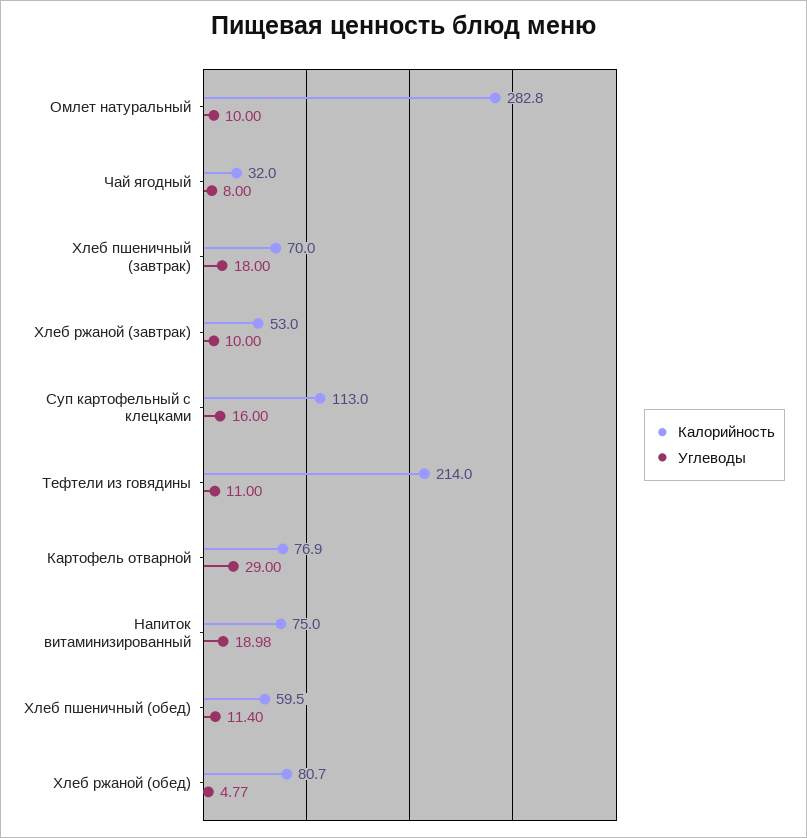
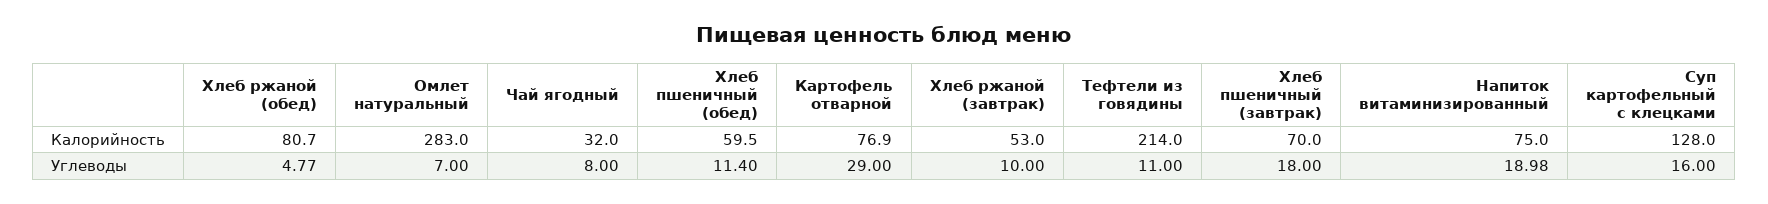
Калорийность, Омлет натуральный: 282.8 -> 283
Углеводы, Омлет натуральный: 10 -> 7
Калорийность, Суп картофельный с клецками: 113 -> 128

